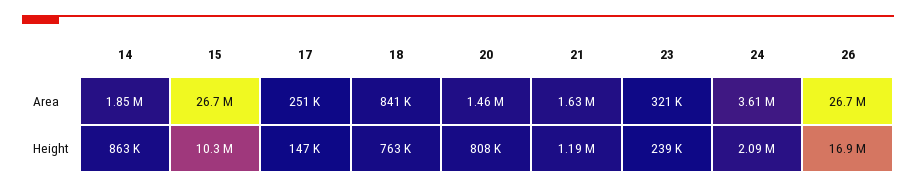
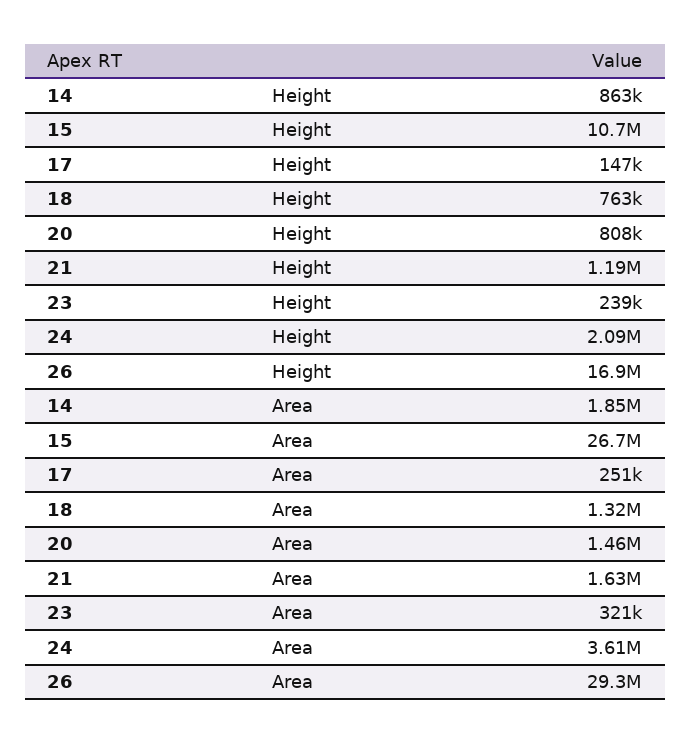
18, Area: 841000 -> 1320000
26, Area: 26700000 -> 29300000
15, Height: 10300000 -> 10700000

